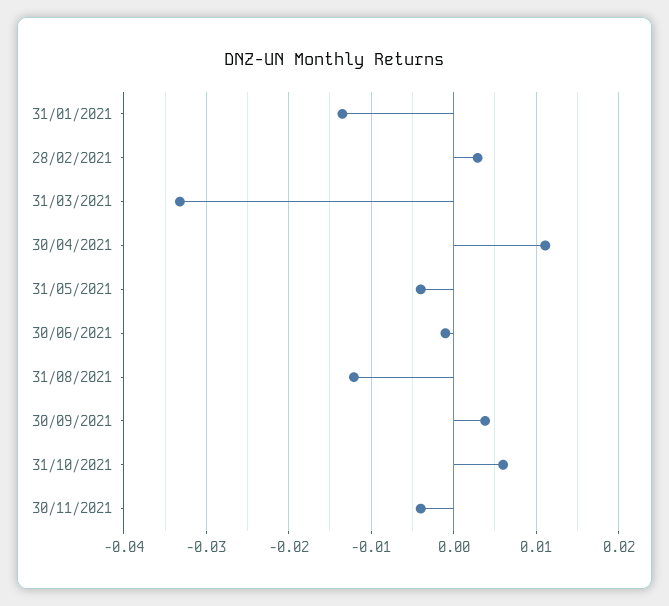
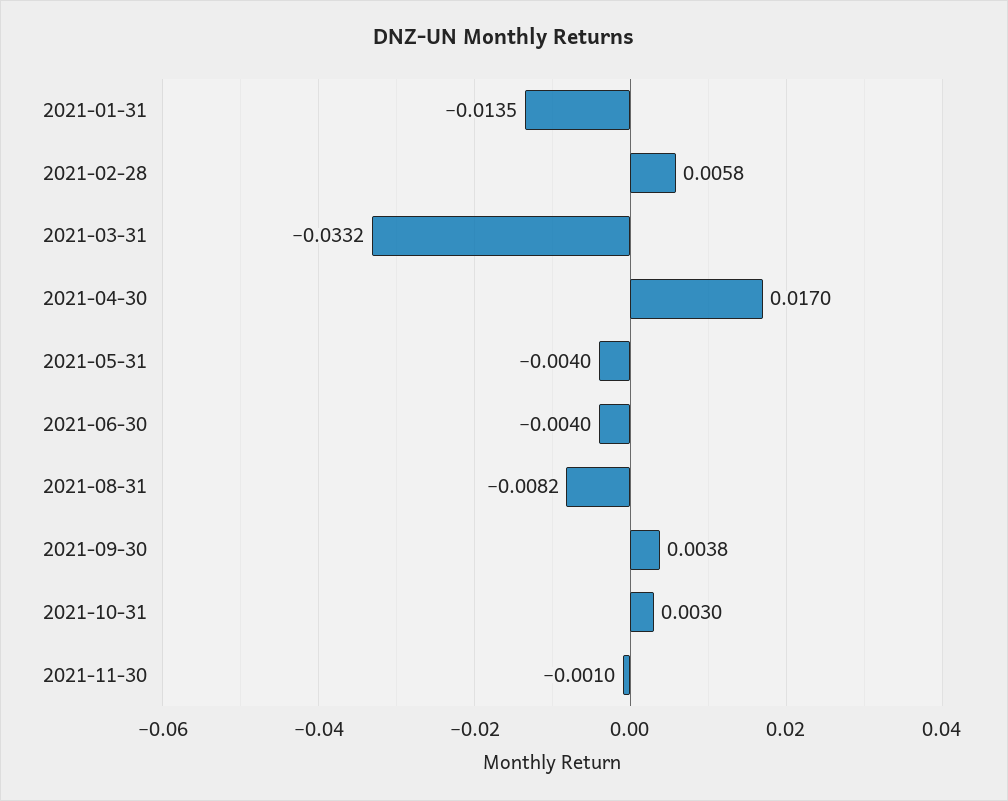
28/02/2021: 0.003 -> 0.0058
30/04/2021: 0.011 -> 0.017
30/06/2021: -0.001 -> -0.004
31/08/2021: -0.012 -> -0.0082
31/10/2021: 0.006 -> 0.003
30/11/2021: -0.004 -> -0.001

